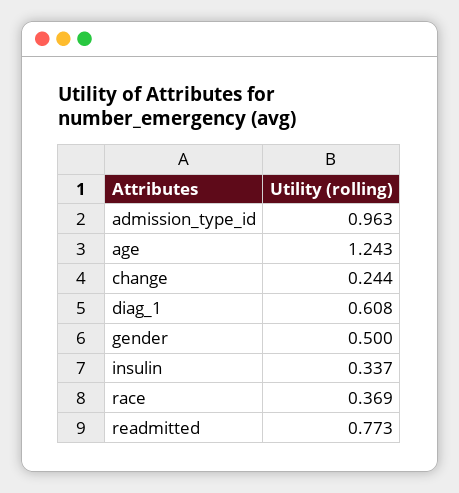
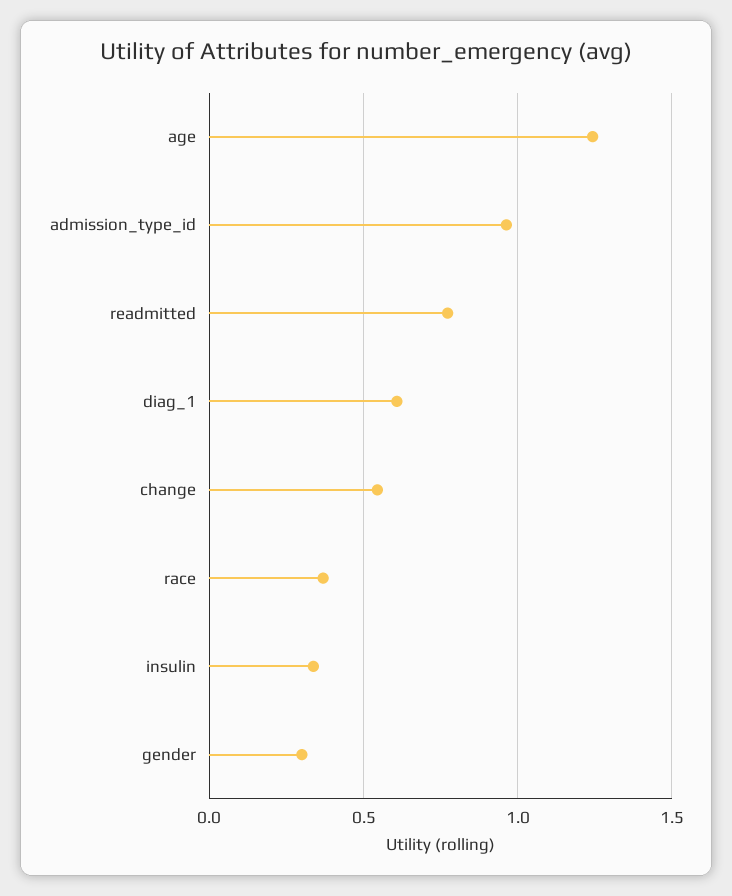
change: 0.244 -> 0.55
gender: 0.5 -> 0.3

